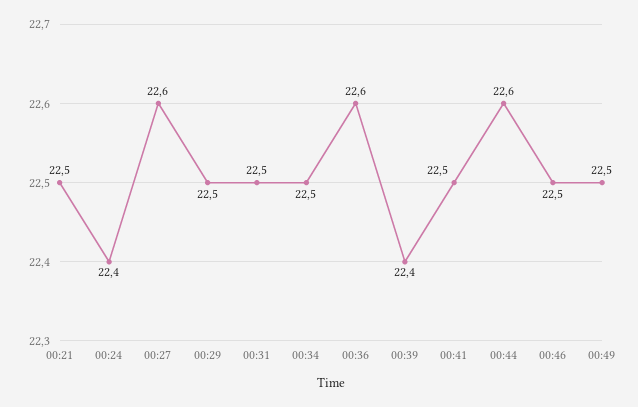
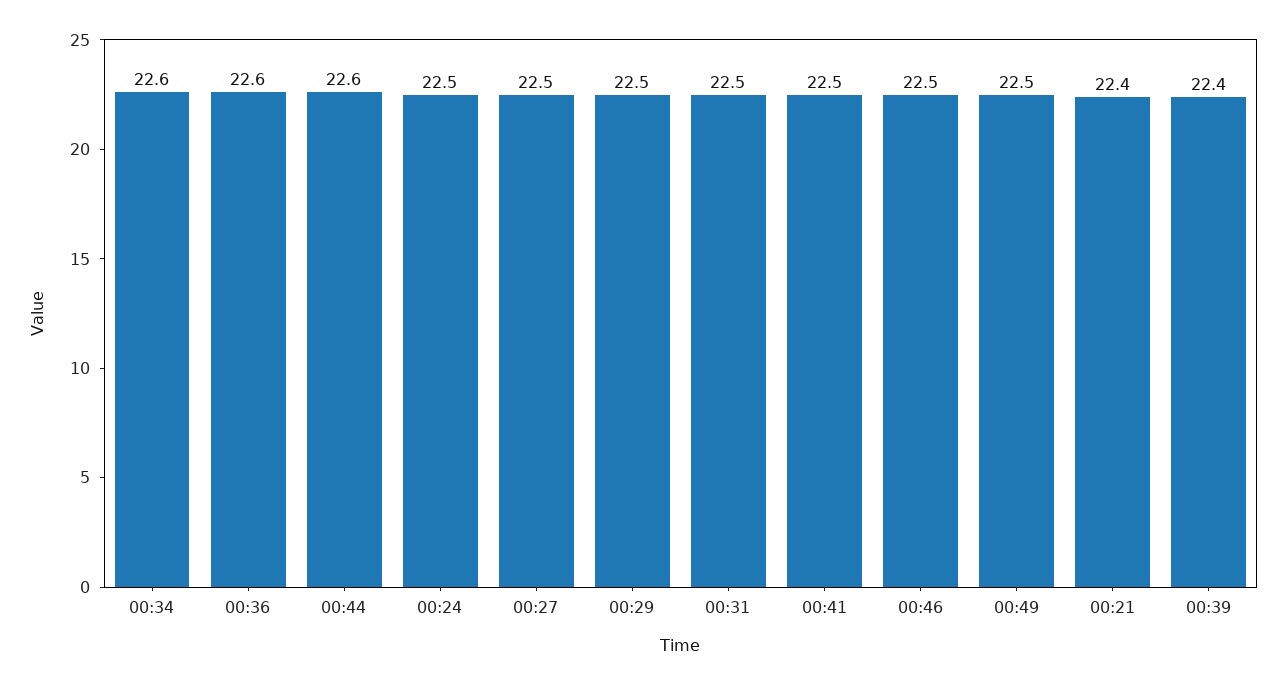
00:21: 22.5 -> 22.4
00:24: 22.4 -> 22.5
00:27: 22.6 -> 22.5
00:34: 22.5 -> 22.6

